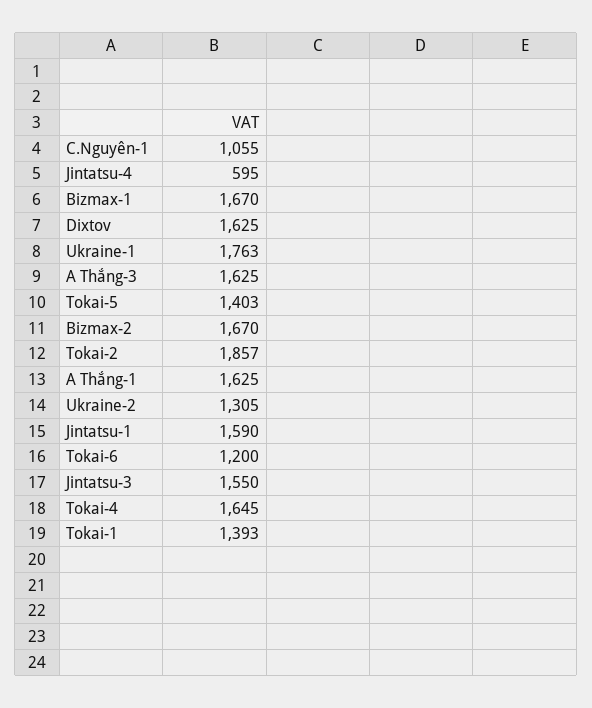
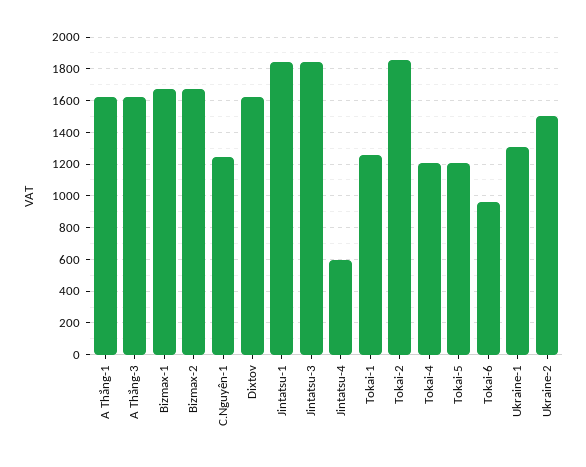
C.Nguyên-1: 1055 -> 1250
Ukraine-1: 1763 -> 1300
Tokai-5: 1403 -> 1200
Ukraine-2: 1305 -> 1500
Jintatsu-1: 1590 -> 1850
Tokai-6: 1200 -> 950
Jintatsu-3: 1550 -> 1850
Tokai-4: 1645 -> 1200
Tokai-1: 1393 -> 1250

